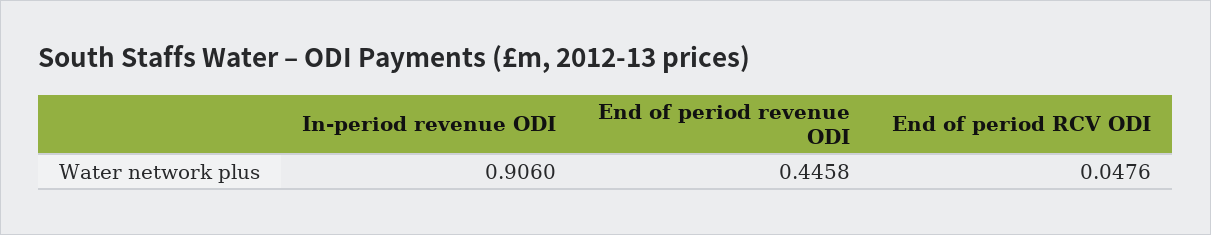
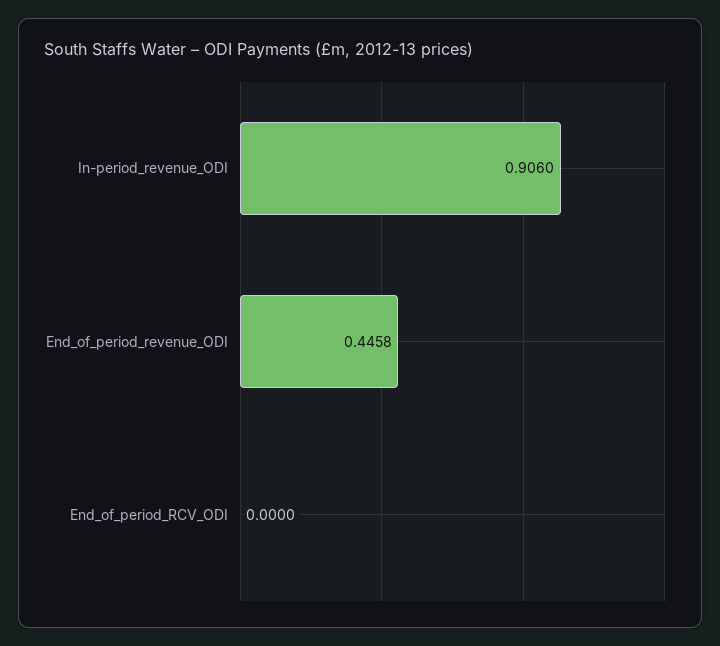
End of period RCV ODI: 0.0476 -> 0

